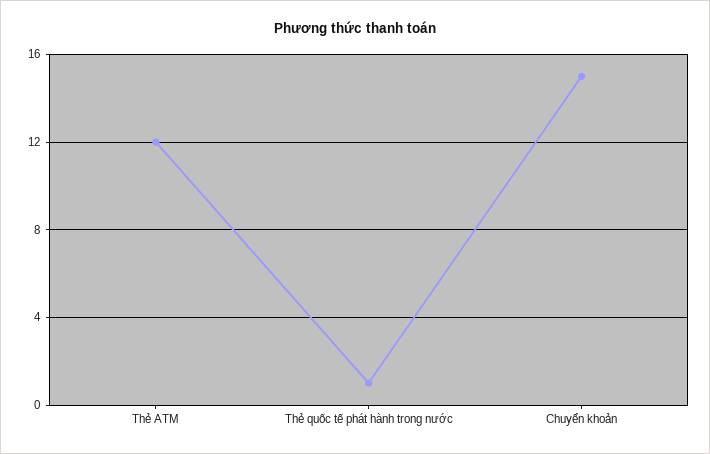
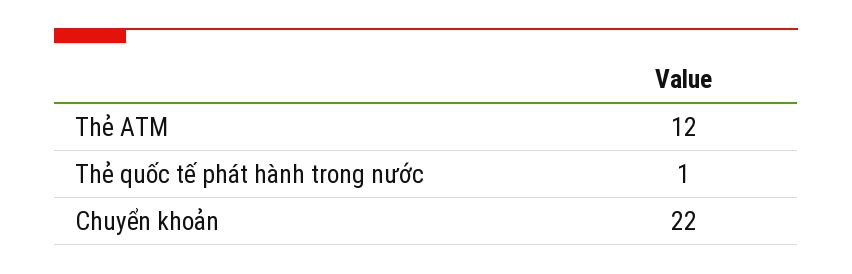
Chuyển khoản: 15 -> 22

